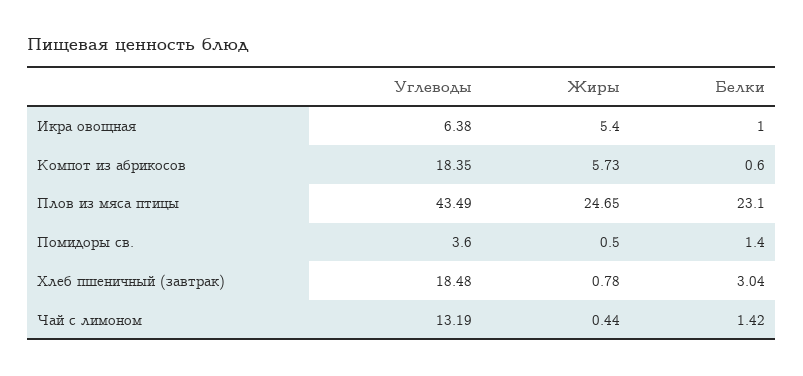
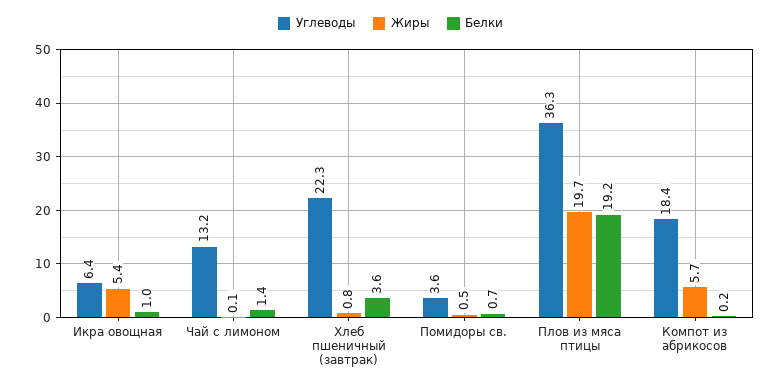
Белки, Компот из абрикосов: 0.6 -> 0.2
Углеводы, Плов из мяса птицы: 43.49 -> 36.3
Жиры, Плов из мяса птицы: 24.65 -> 19.7
Белки, Плов из мяса птицы: 23.1 -> 19.2
Белки, Помидоры св.: 1.4 -> 0.7
Углеводы, Хлеб пшеничный (завтрак): 18.48 -> 22.3
Белки, Хлеб пшеничный (завтрак): 3.04 -> 3.6
Жиры, Чай с лимоном: 0.44 -> 0.1

